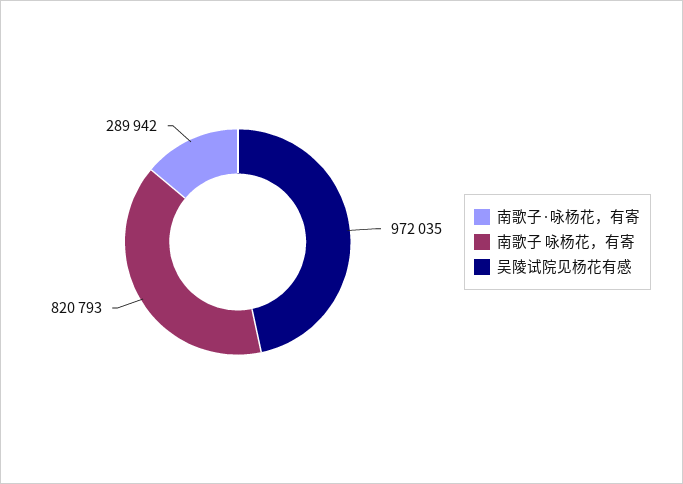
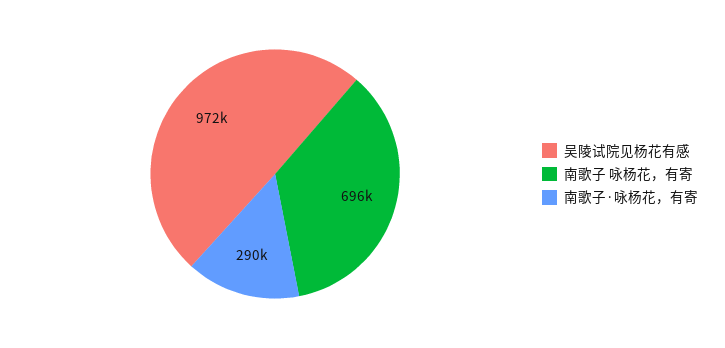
南歌子 咏杨花，有寄: 820793 -> 696000

